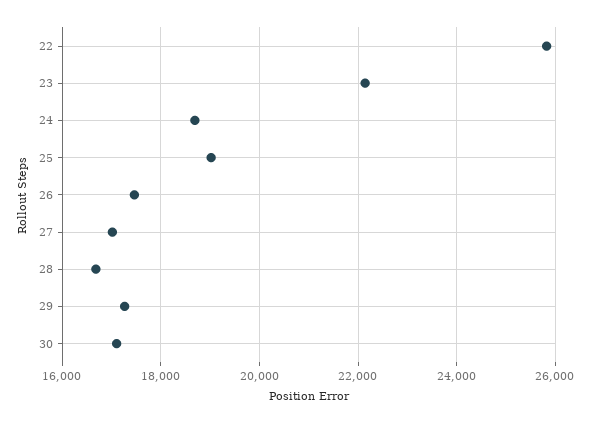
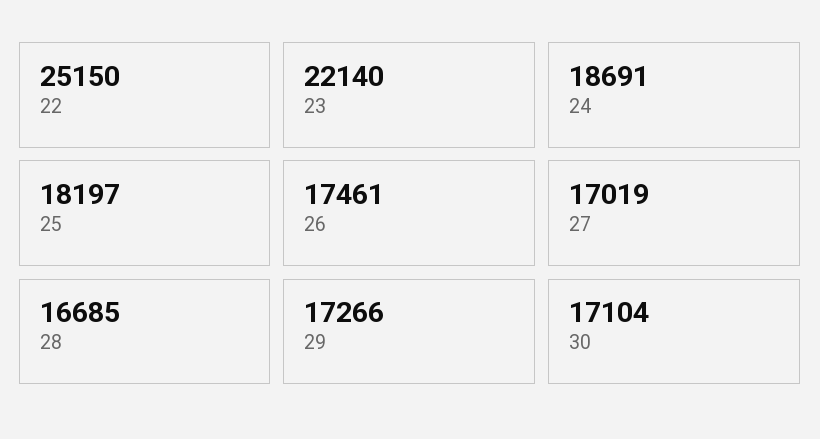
22: 25800 -> 25150
25: 19000 -> 18197

